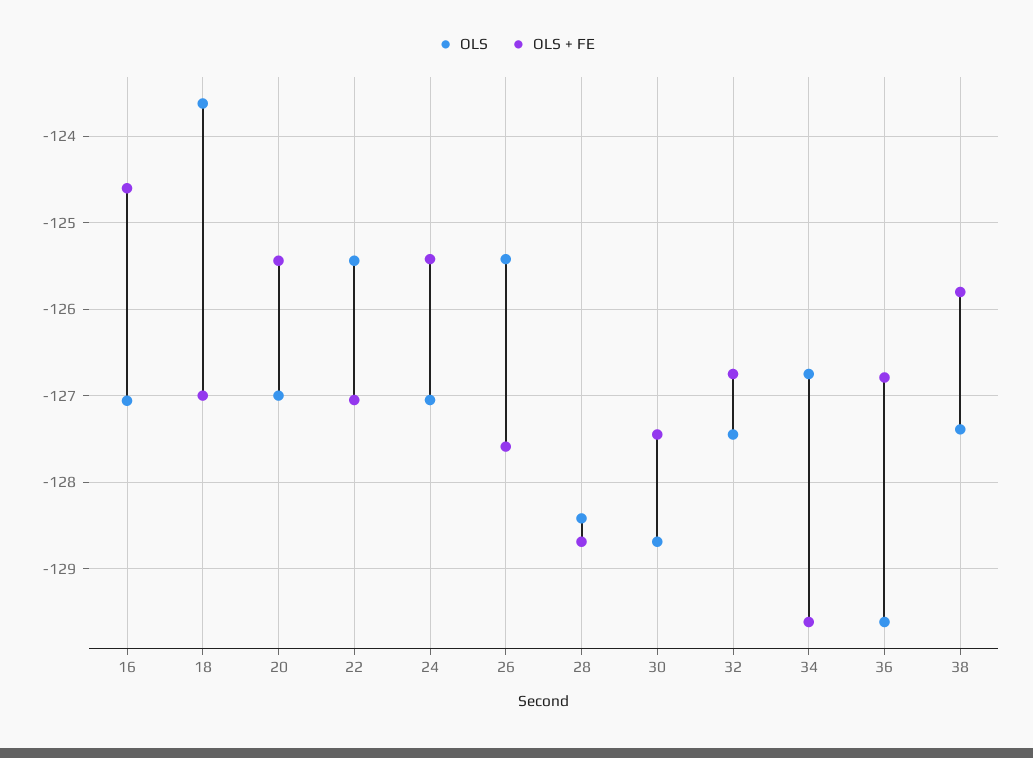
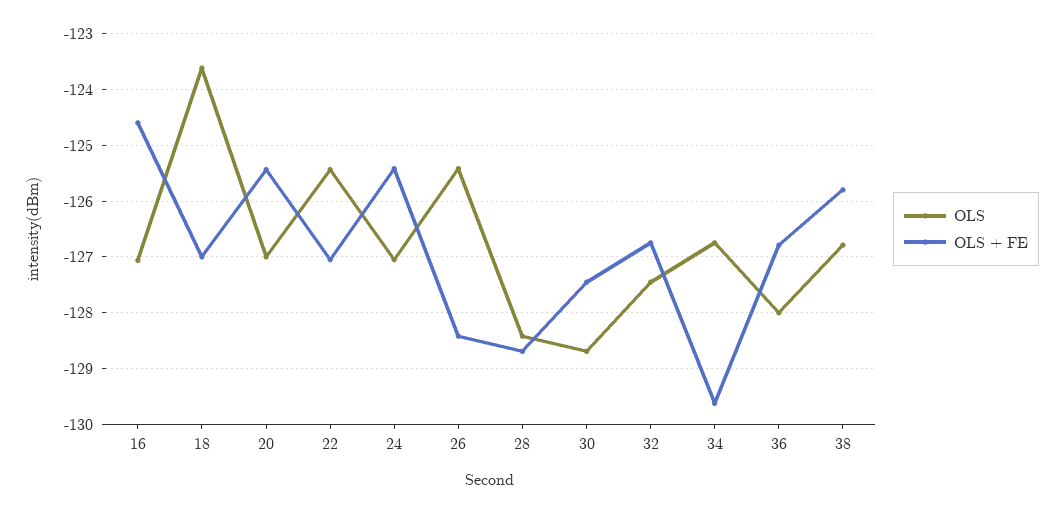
OLS + FE, 26: -127.6 -> -128.4
OLS, 36: -129.6 -> -128
OLS, 38: -127.4 -> -126.8

